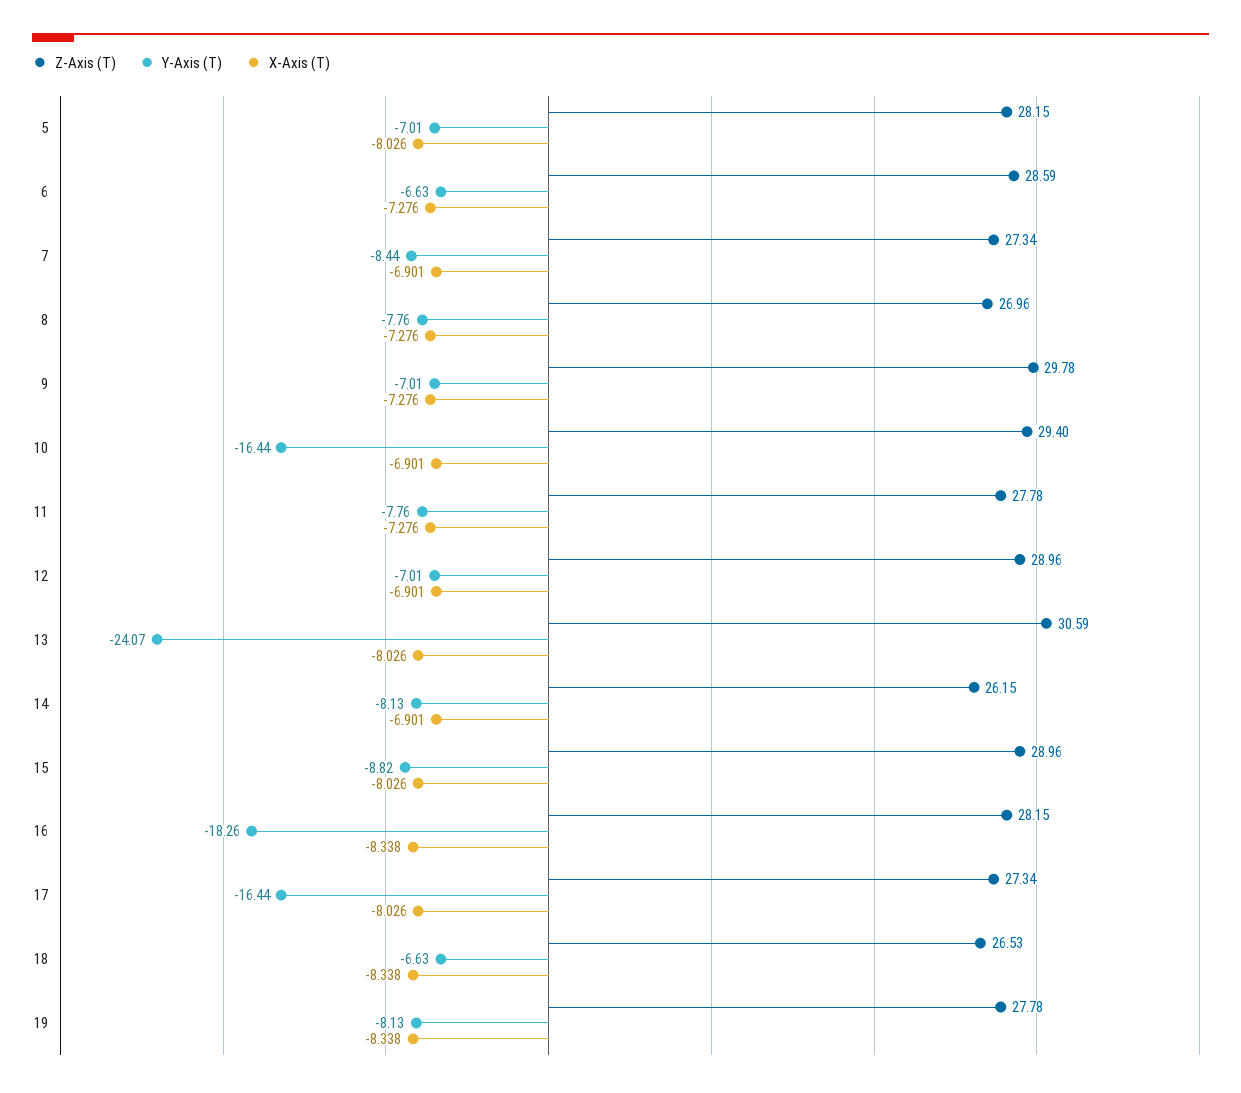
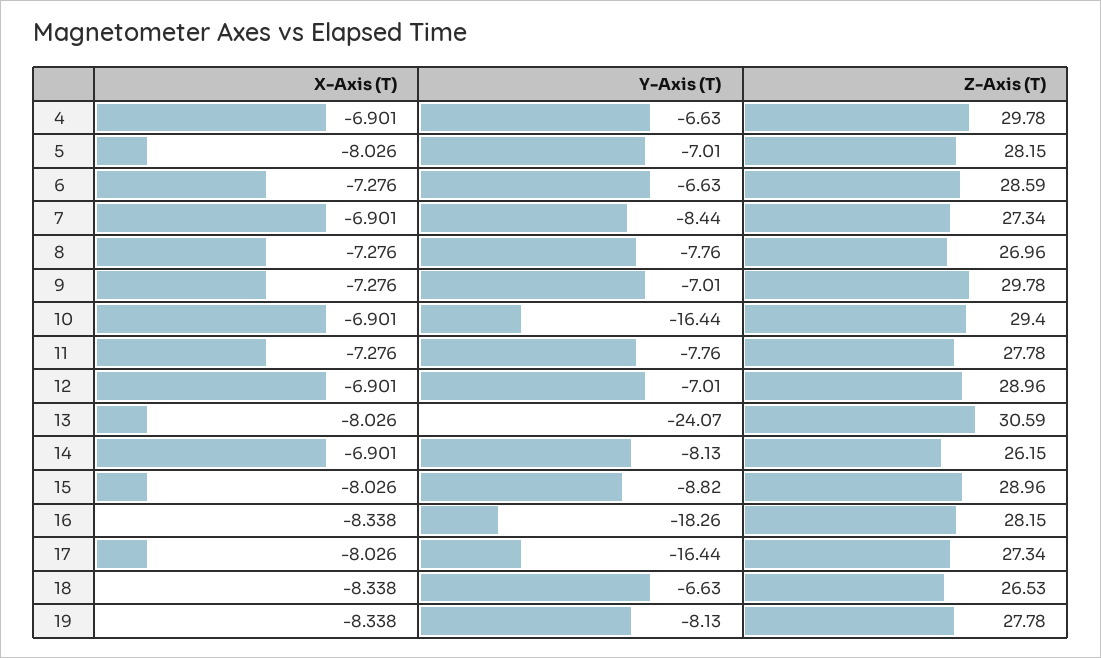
X-Axis (T), 4: none -> -6.901
Y-Axis (T), 4: none -> -6.63
Z-Axis (T), 4: none -> 29.78

